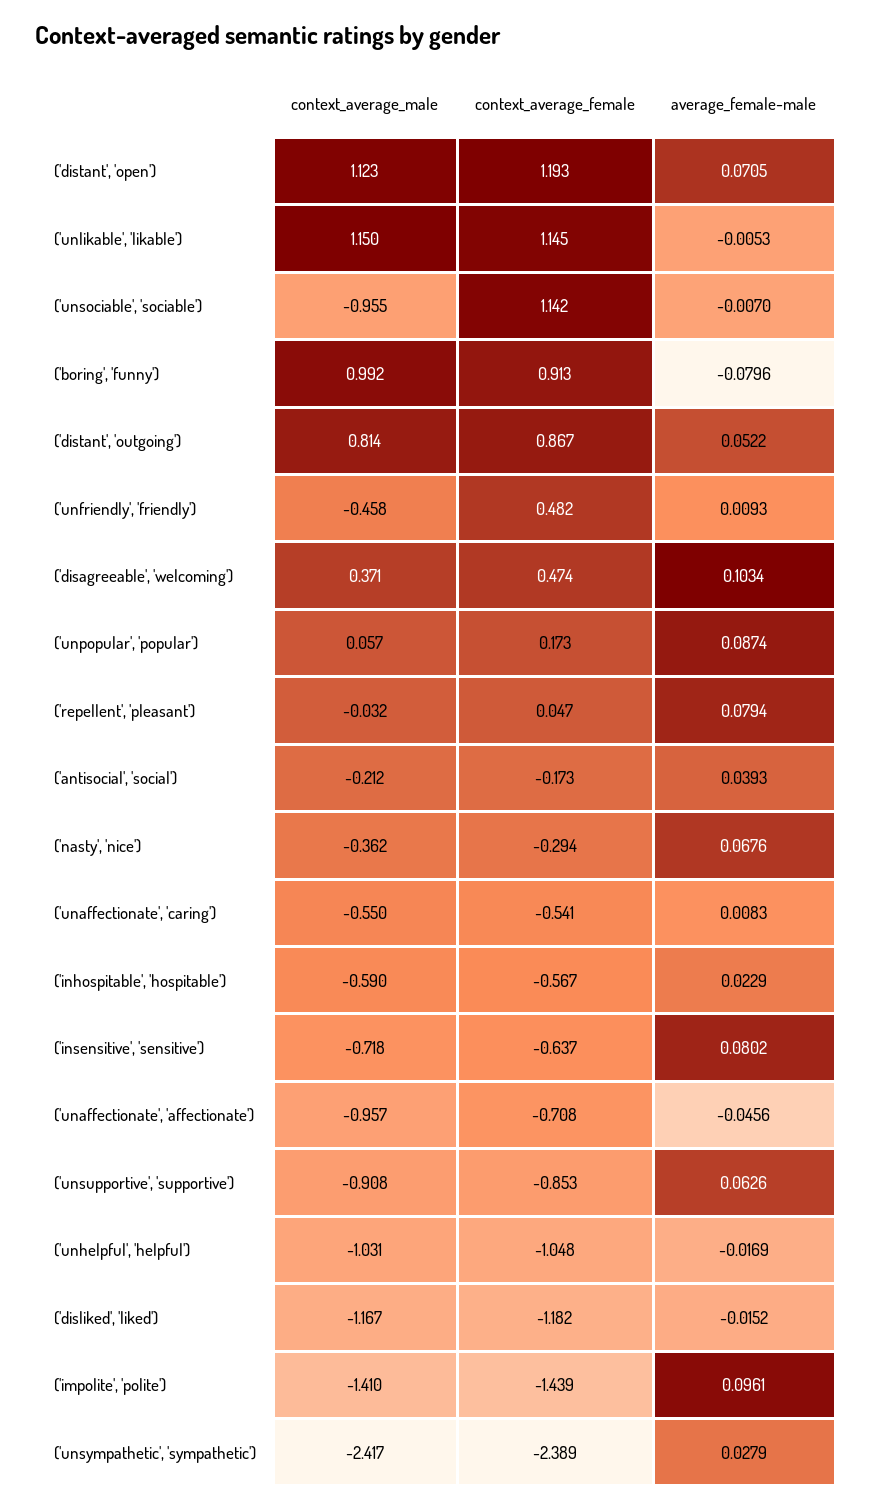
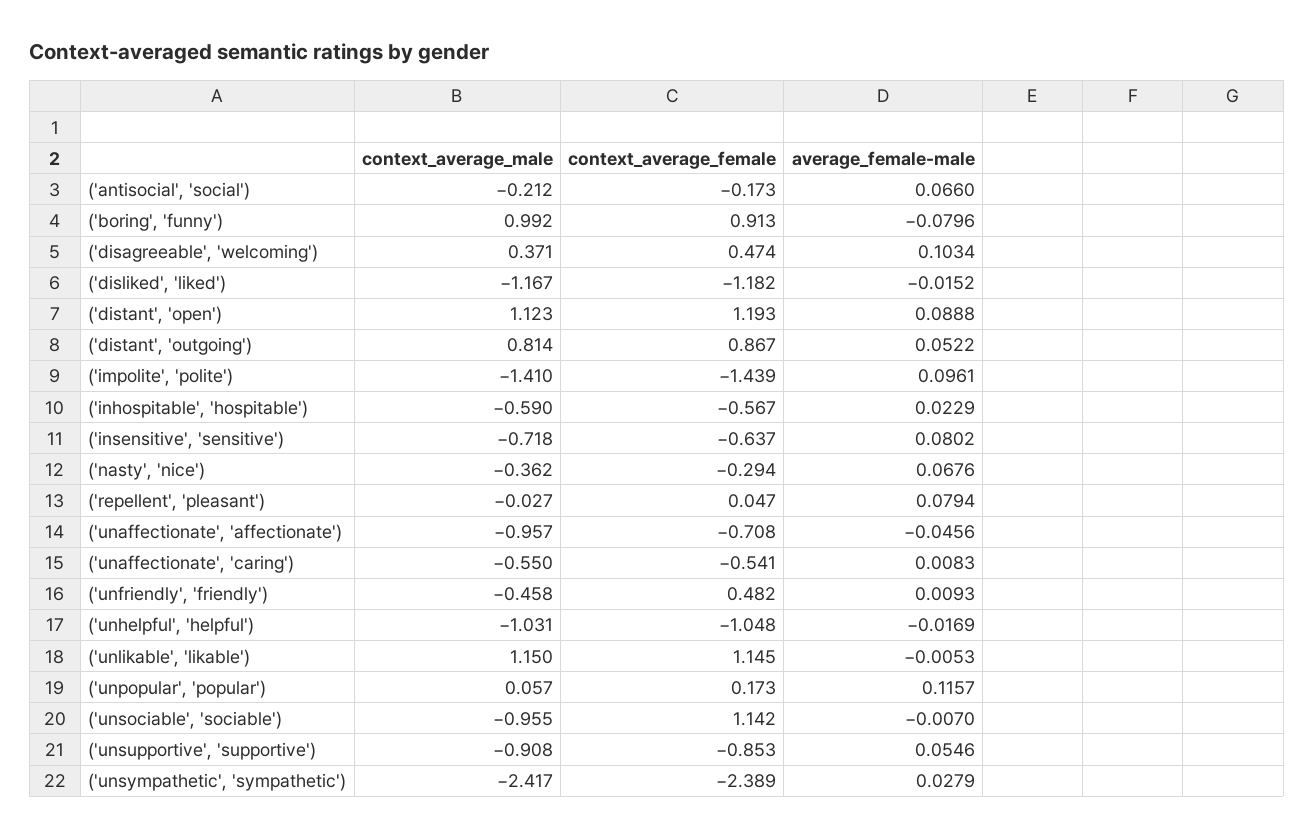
average_female-male, ('distant', 'open'): 0.0705 -> 0.0888
average_female-male, ('unpopular', 'popular'): 0.0874 -> 0.1157
context_average_male, ('repellent', 'pleasant'): -0.032 -> -0.027
average_female-male, ('antisocial', 'social'): 0.0393 -> 0.066
average_female-male, ('unsupportive', 'supportive'): 0.0626 -> 0.0546

